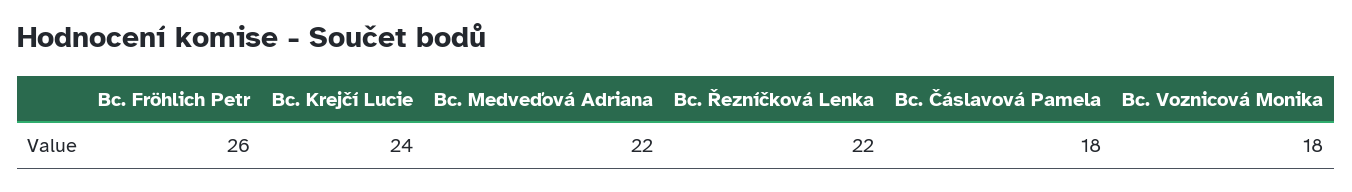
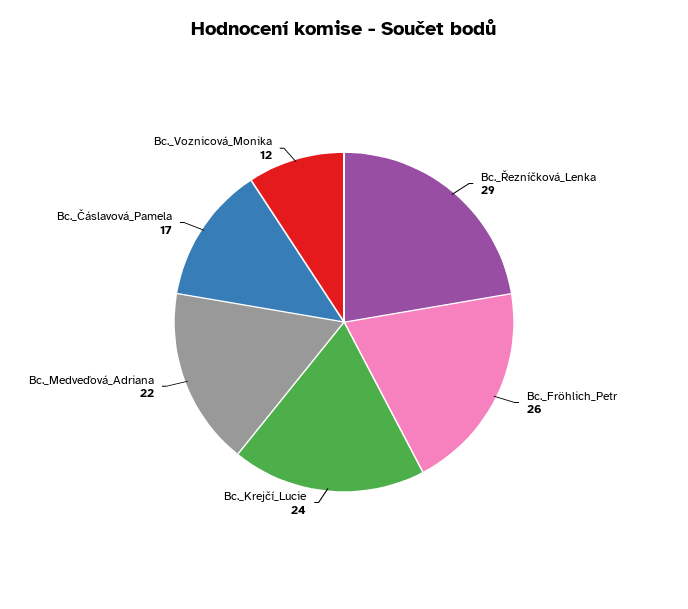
Bc. Řezníčková Lenka: 22 -> 29
Bc. Čáslavová Pamela: 18 -> 17
Bc. Voznicová Monika: 18 -> 12

